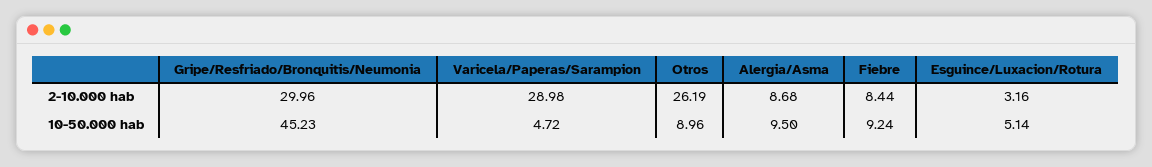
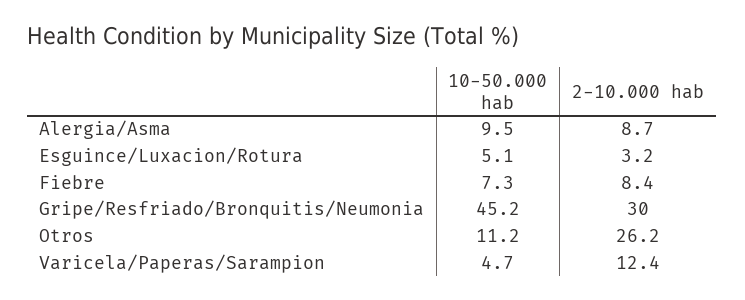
Varicela/Paperas/Sarampion, 2-10.000 hab: 28.98 -> 12.4
Otros, 10-50.000 hab: 8.96 -> 11.2
Fiebre, 10-50.000 hab: 9.24 -> 7.3

